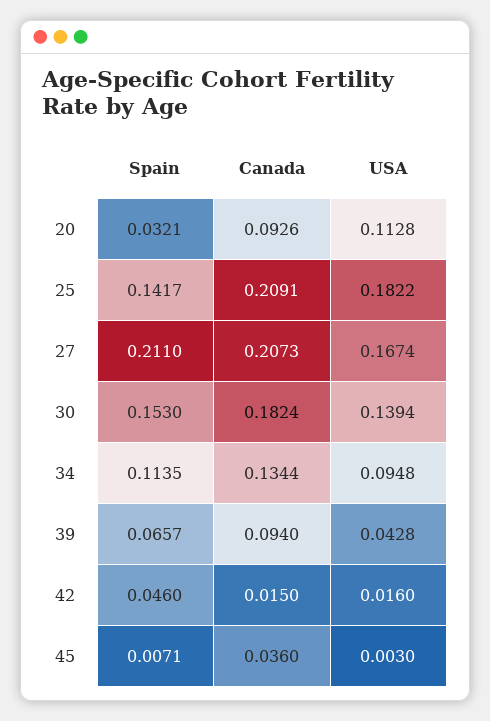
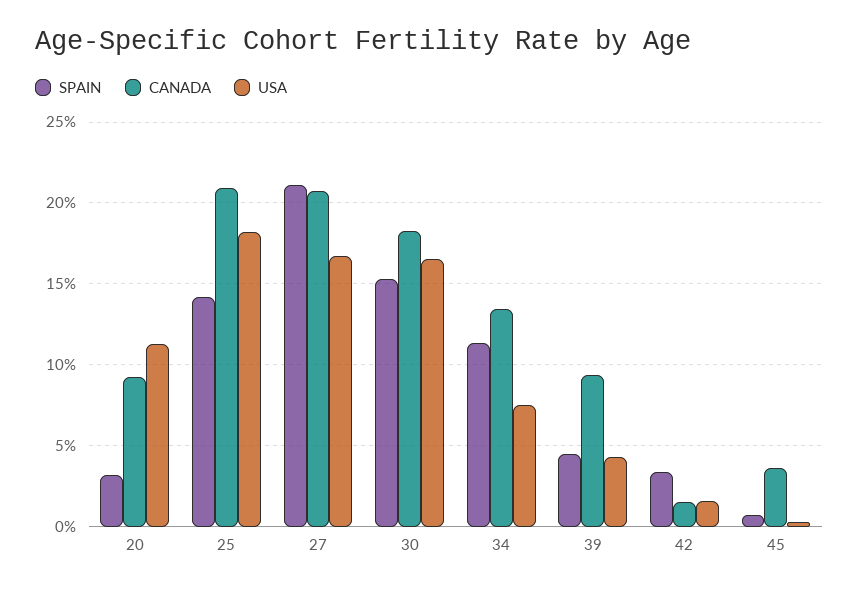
USA, 30: 0.1394 -> 0.165
USA, 34: 0.0948 -> 0.075
Spain, 39: 0.0657 -> 0.045
Spain, 42: 0.046 -> 0.035

